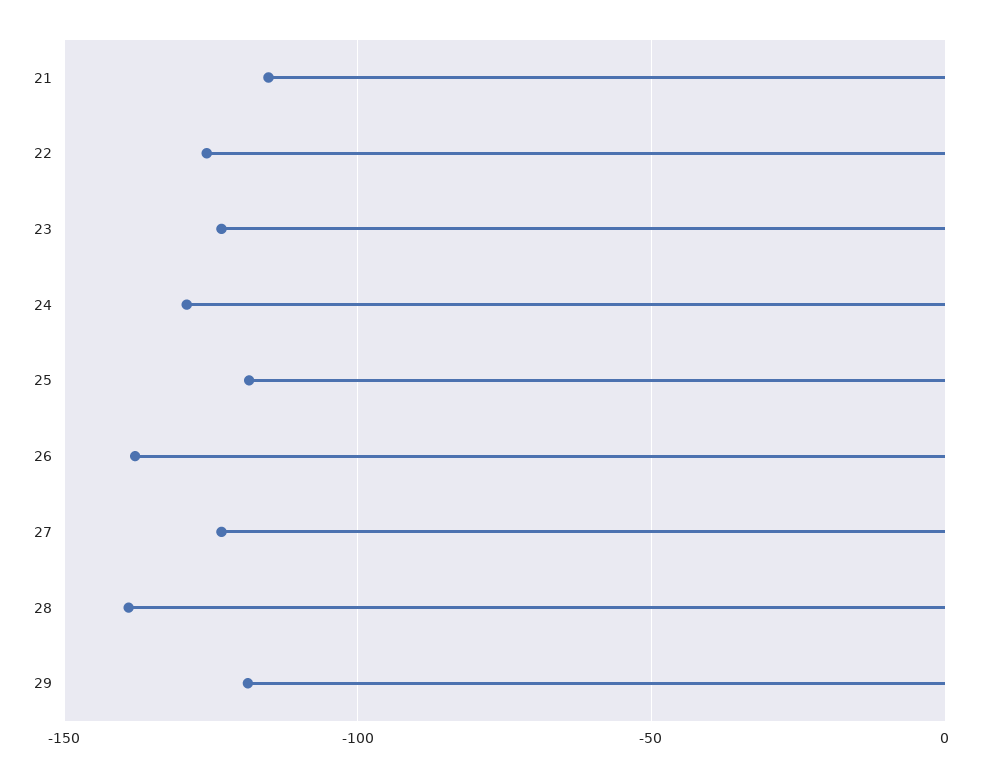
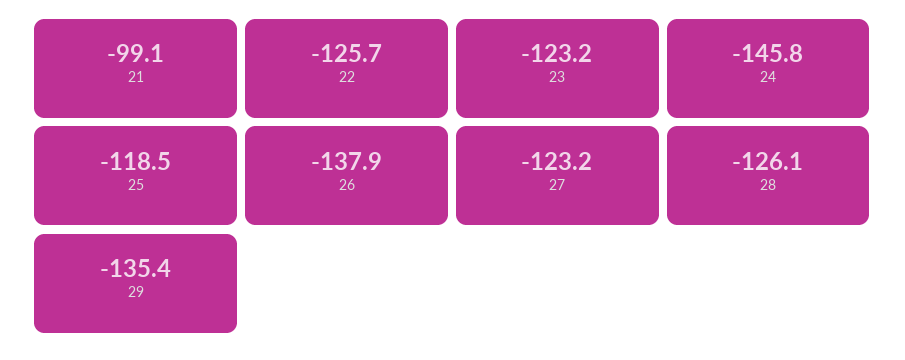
21: -115 -> -99.1
24: -130 -> -145.8
28: -140 -> -126.1
29: -120 -> -135.4

